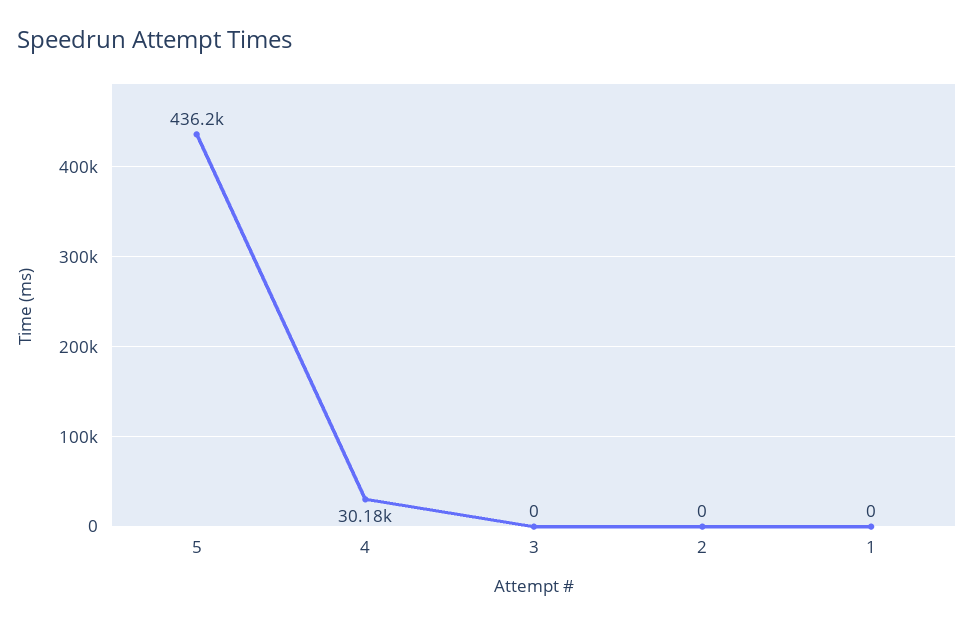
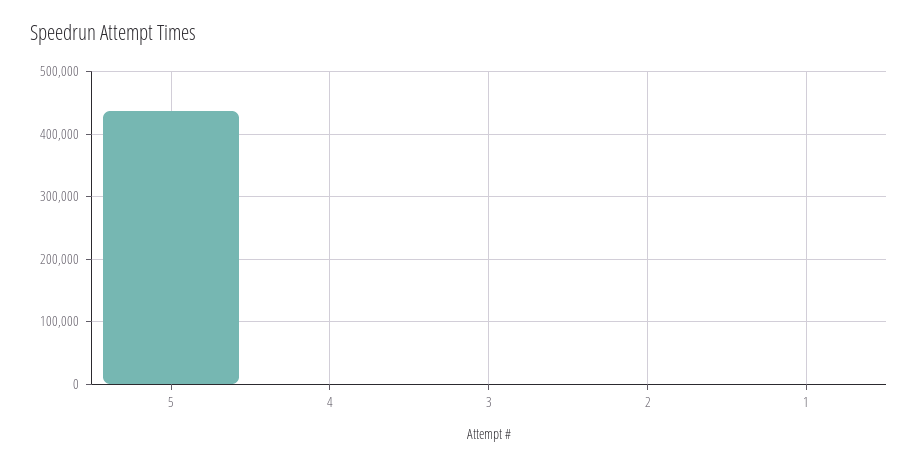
4: 30180 -> 0

